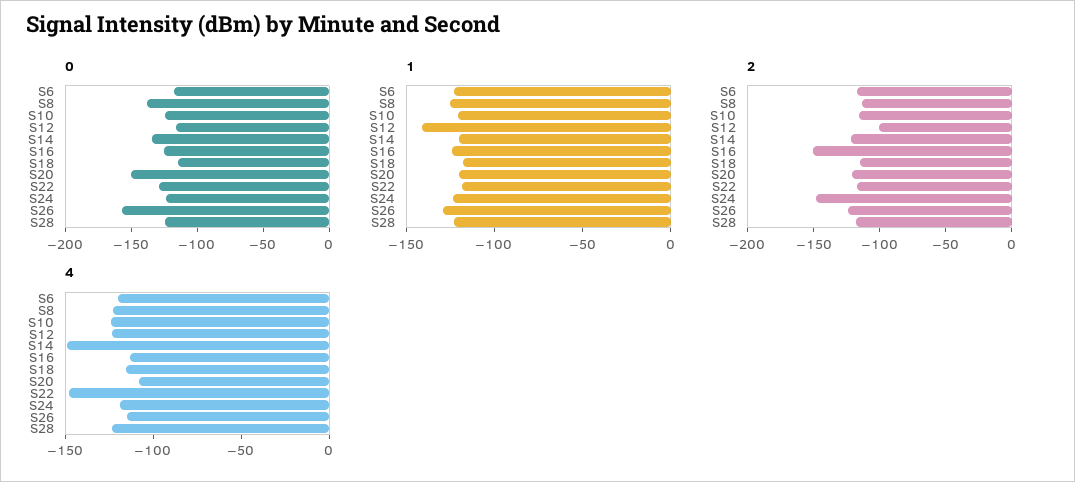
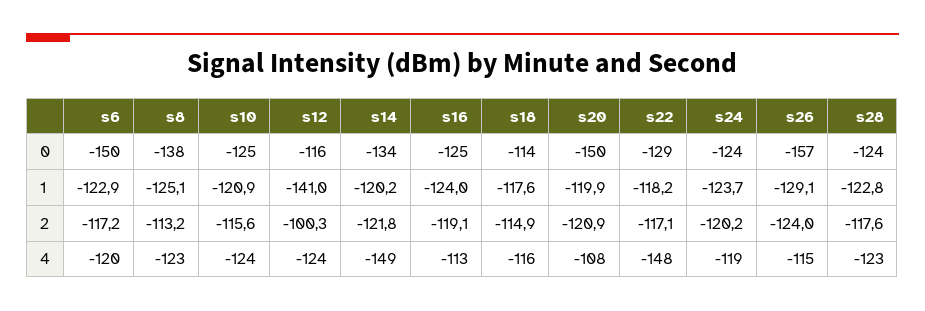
0, S6: -120 -> -150
2, S16: -150 -> -119.1
2, S24: -150 -> -120.2

